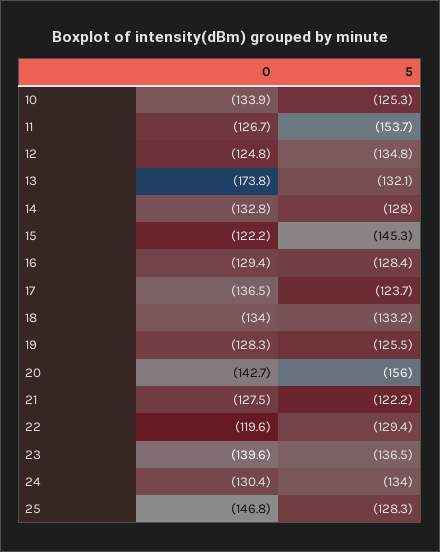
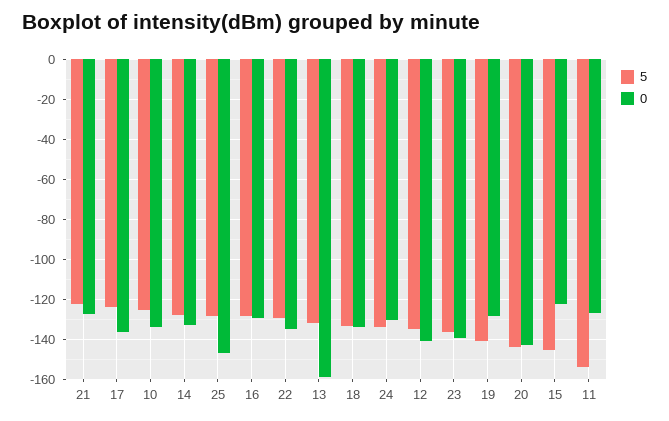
0, 12: -124.8 -> -140
0, 13: -173.8 -> -160
5, 19: -125.5 -> -140
5, 20: -156 -> -145
0, 22: -119.6 -> -135

